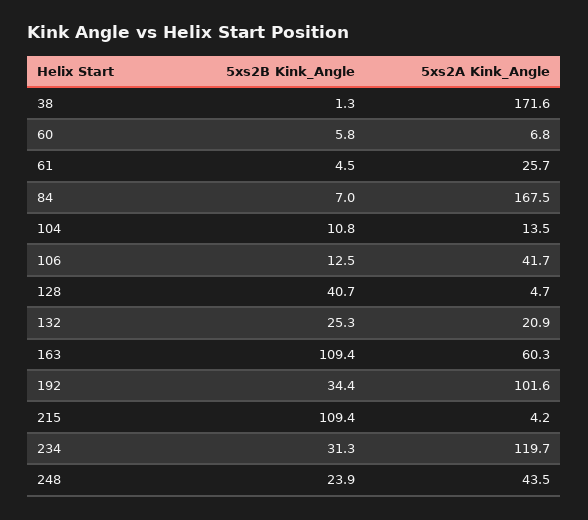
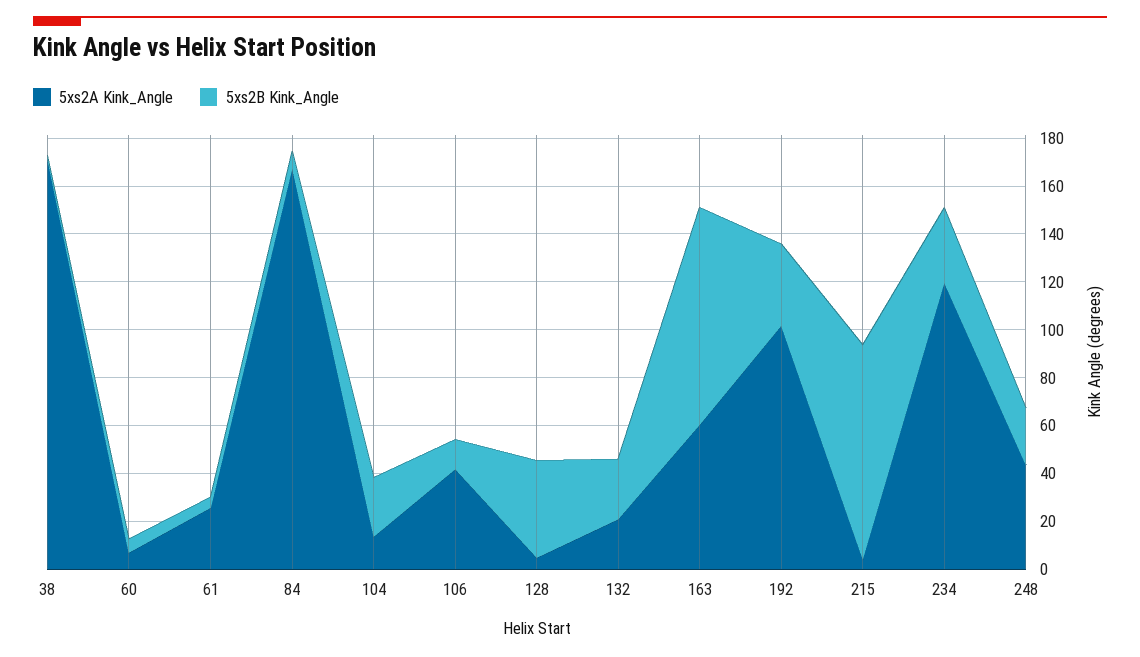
5xs2B Kink_Angle, 104: 10.8 -> 25
5xs2B Kink_Angle, 163: 109.4 -> 90
5xs2B Kink_Angle, 215: 109.4 -> 90

